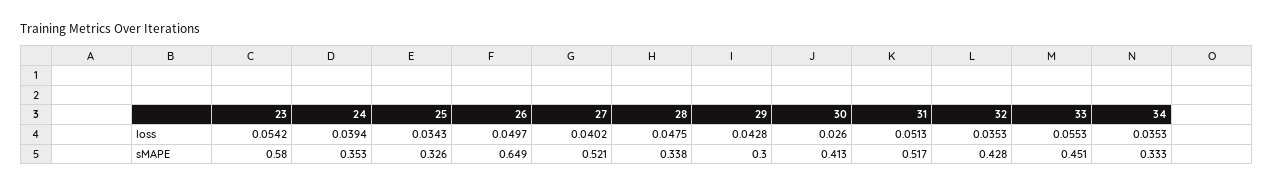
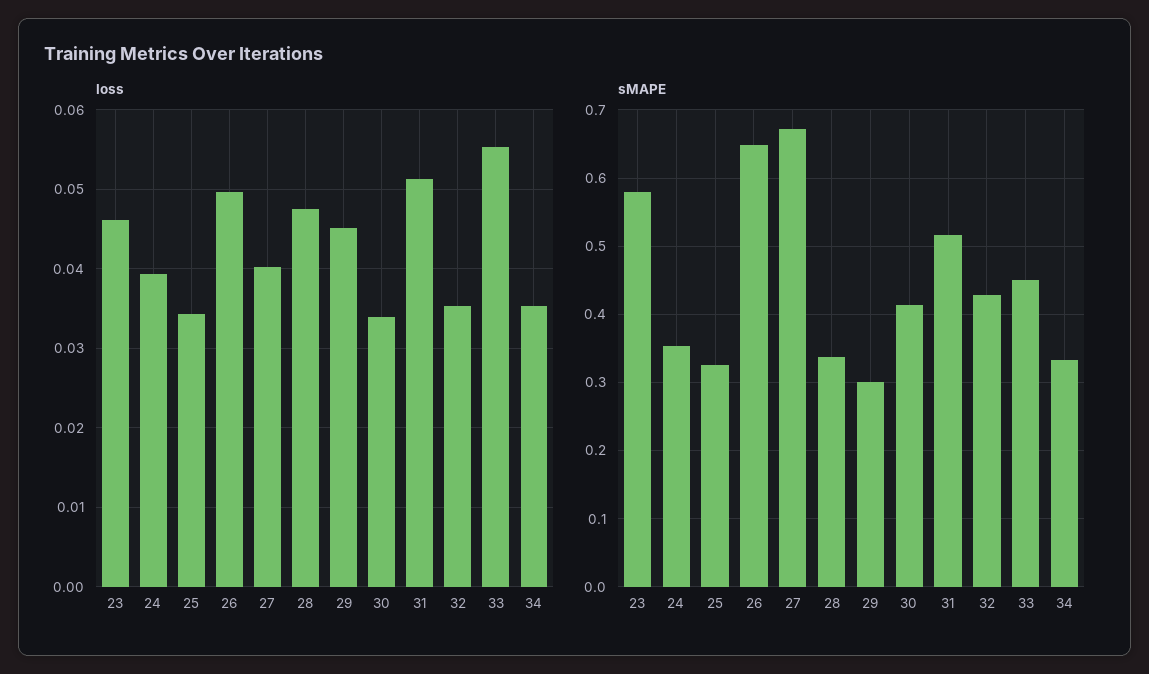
loss, 23: 0.0542 -> 0.046
loss, 29: 0.0428 -> 0.045
loss, 30: 0.026 -> 0.034
sMAPE, 27: 0.521 -> 0.67

